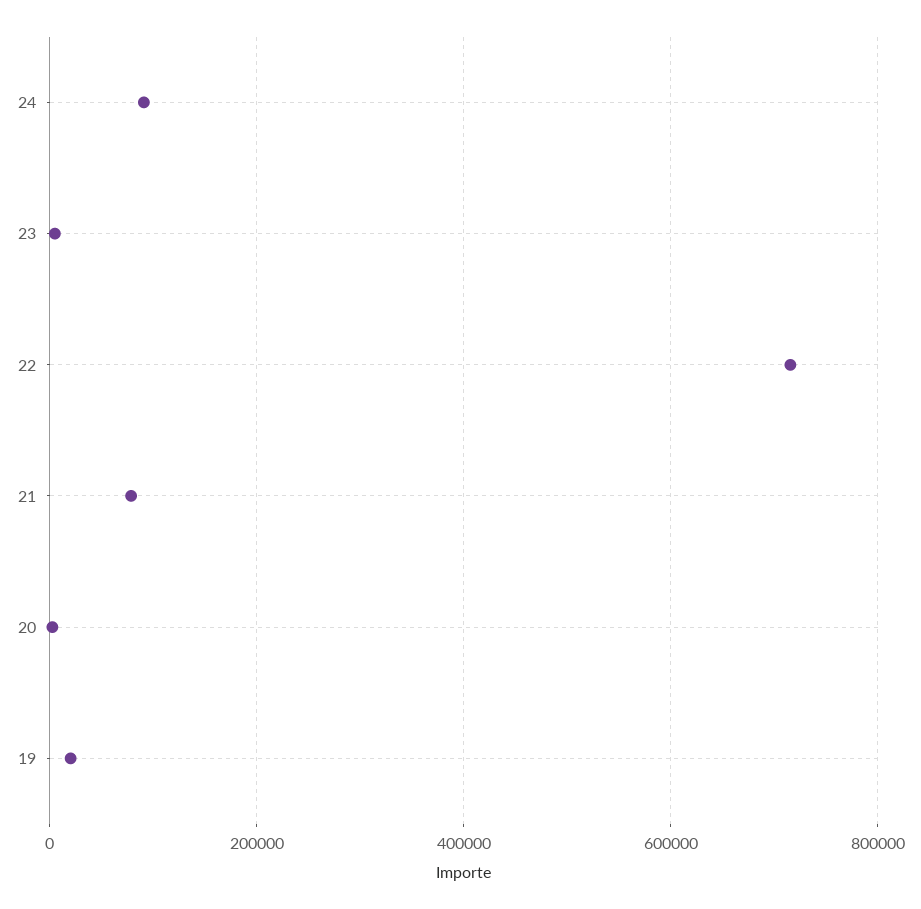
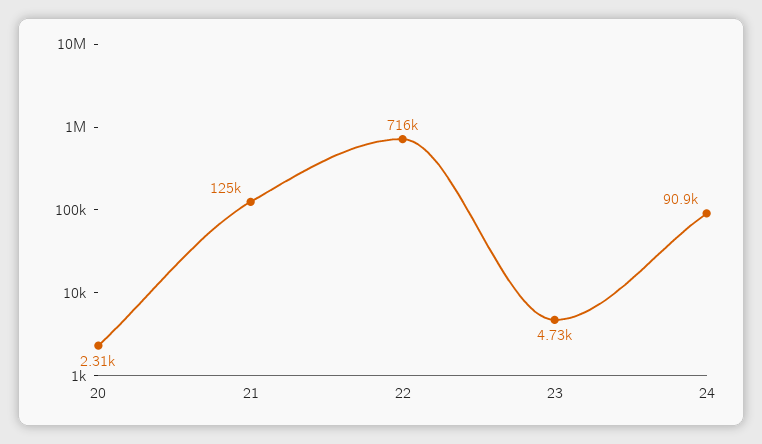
21: 80000 -> 125000
19: 20000 -> none

